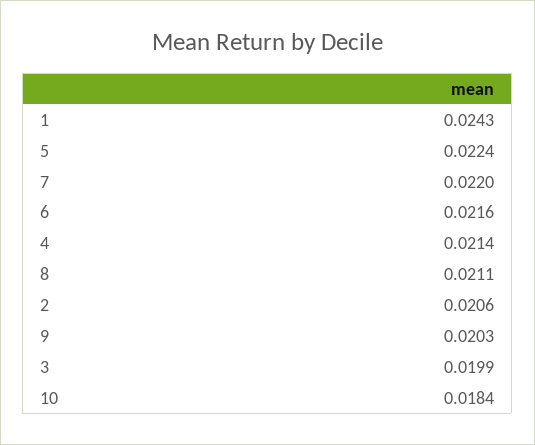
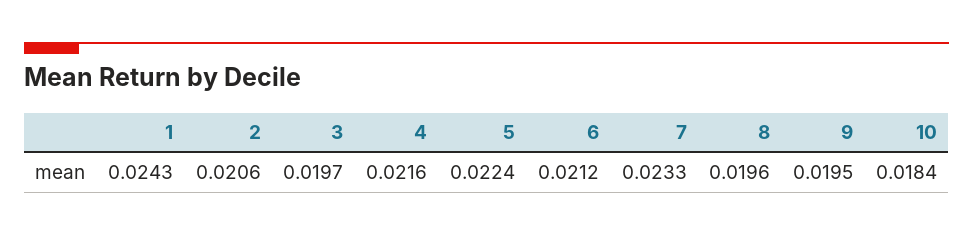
7: 0.022 -> 0.0233
6: 0.0216 -> 0.0212
4: 0.0214 -> 0.0216
8: 0.0211 -> 0.0196
9: 0.0203 -> 0.0195
3: 0.0199 -> 0.0197

